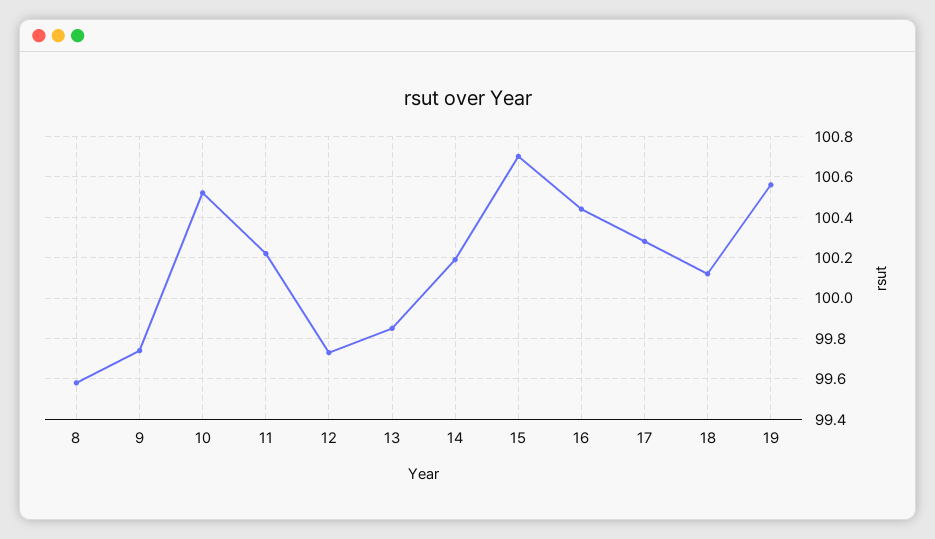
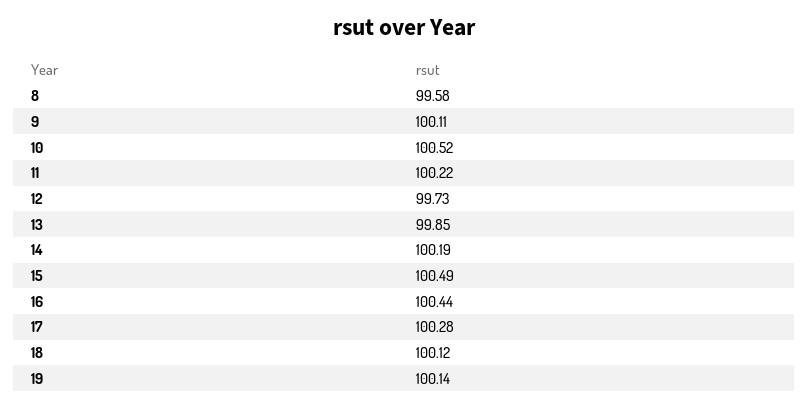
9: 99.75 -> 100.11
15: 100.7 -> 100.49
19: 100.55 -> 100.14

